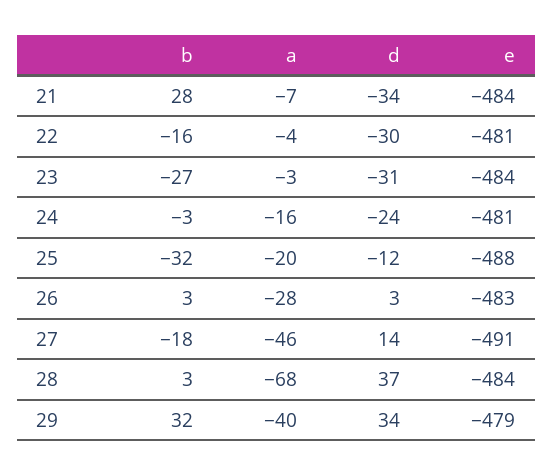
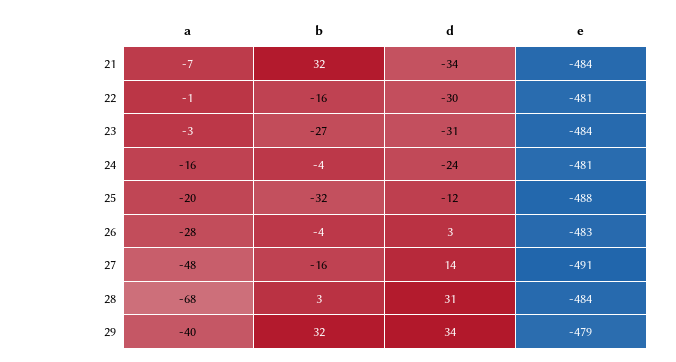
b, 21: 28 -> 32
a, 22: -4 -> -1
b, 24: -3 -> -4
b, 26: 3 -> -4
b, 27: -18 -> -16
a, 27: -46 -> -48
d, 28: 37 -> 31

